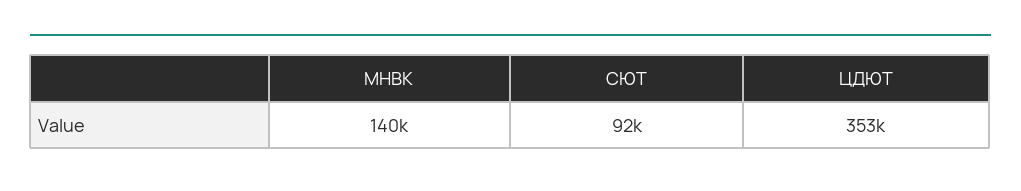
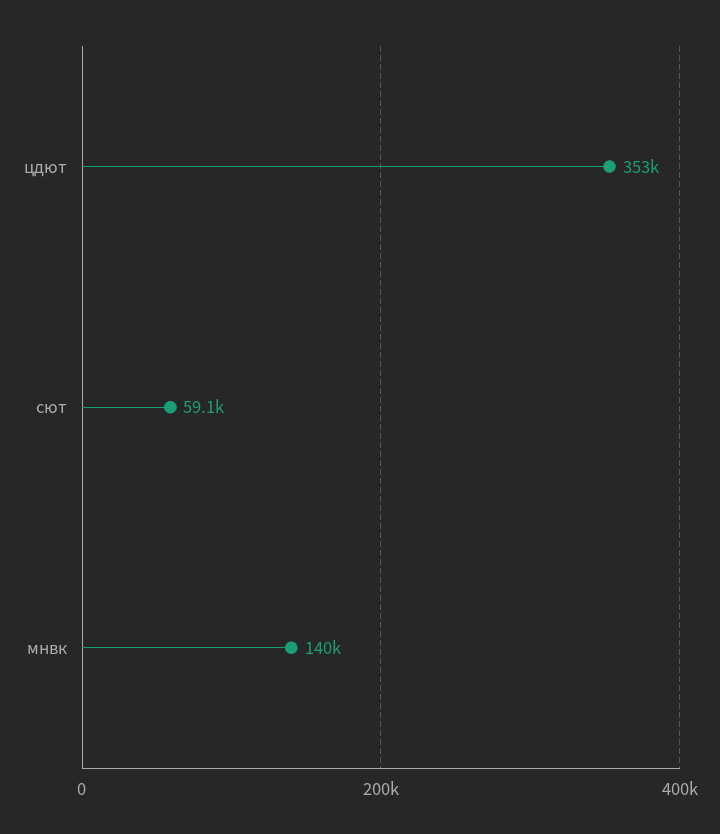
СЮТ: 92000 -> 59100

